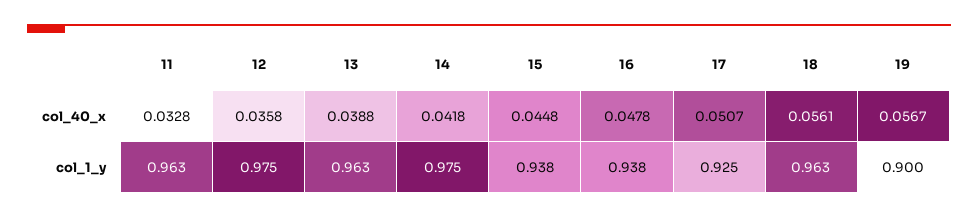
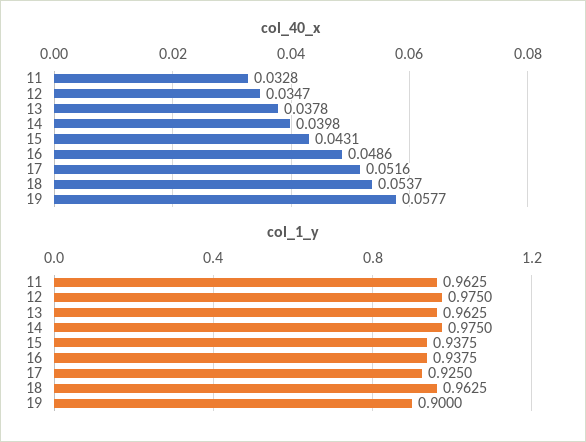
col_40_x, 12: 0.0358 -> 0.0347
col_40_x, 13: 0.0388 -> 0.0378
col_40_x, 14: 0.0418 -> 0.0398
col_40_x, 15: 0.0448 -> 0.0431
col_40_x, 16: 0.0478 -> 0.0486
col_40_x, 17: 0.0507 -> 0.0516
col_40_x, 18: 0.0561 -> 0.0537
col_40_x, 19: 0.0567 -> 0.0577

